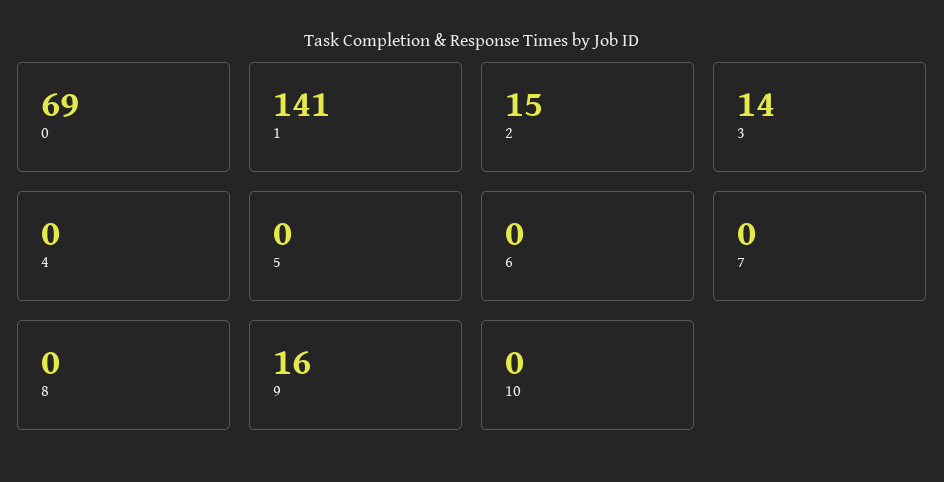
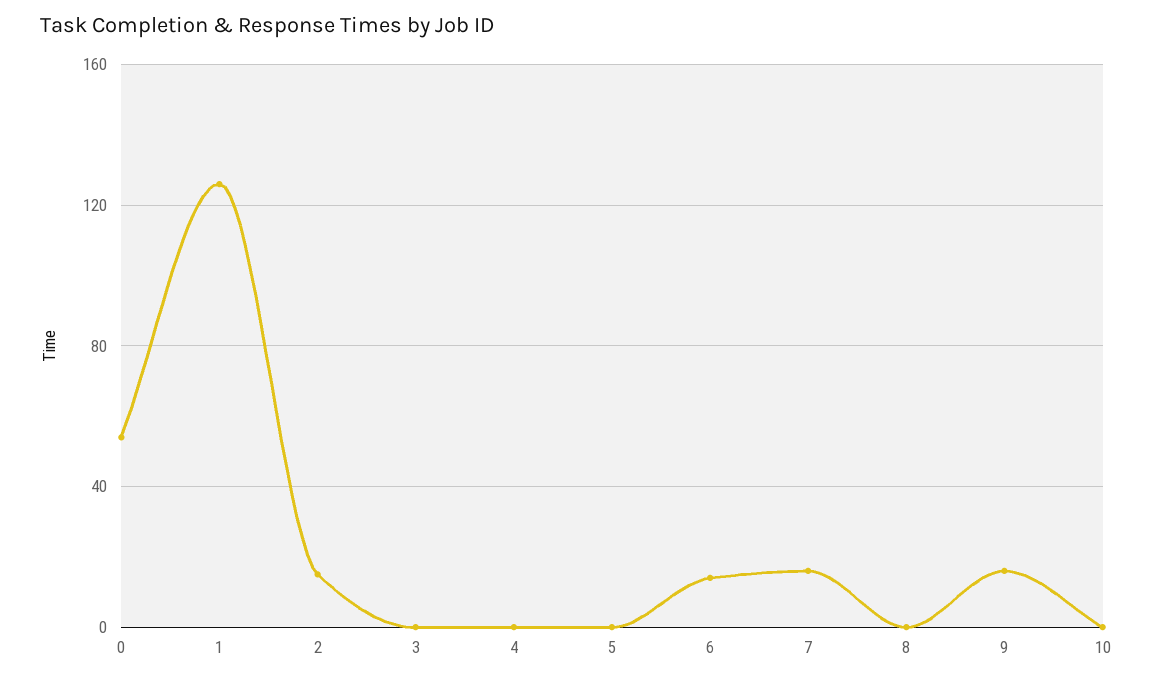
0: 69 -> 55
1: 141 -> 125
3: 14 -> 0
6: 0 -> 15
7: 0 -> 15

